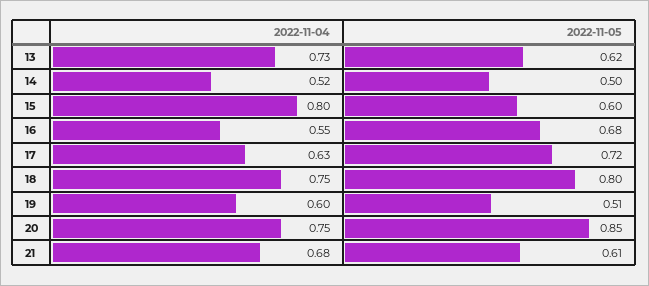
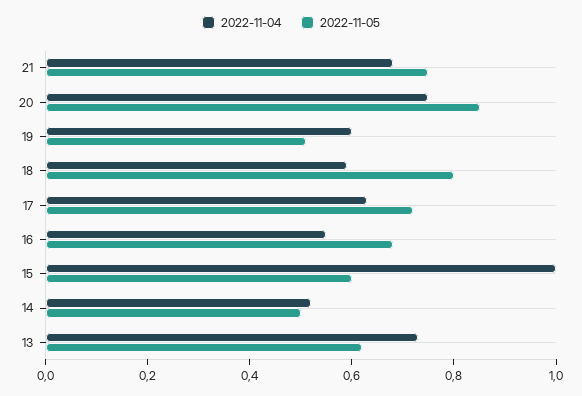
2022-11-04, 15: 0.8 -> 1
2022-11-04, 18: 0.75 -> 0.6
2022-11-05, 21: 0.61 -> 0.75

